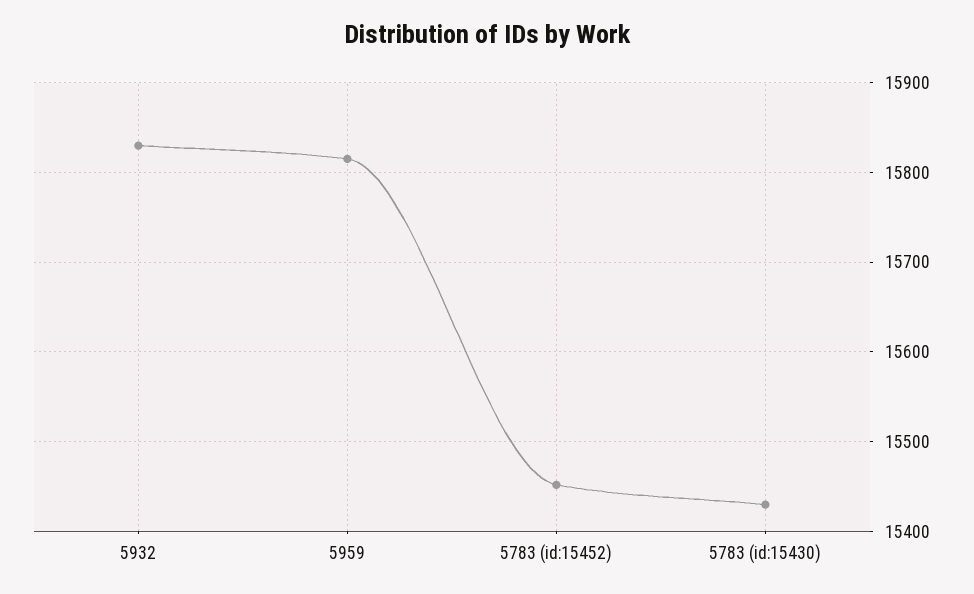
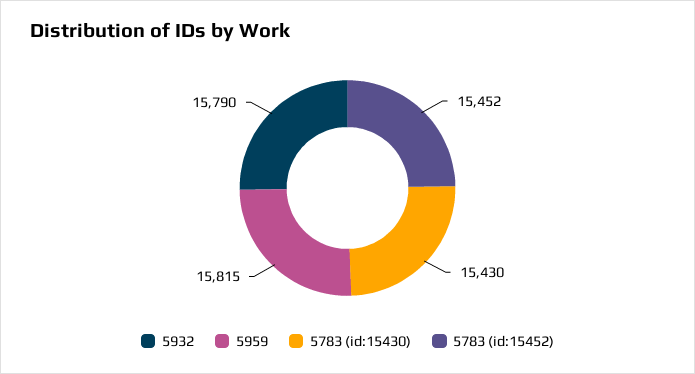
5932: 15830 -> 15790

